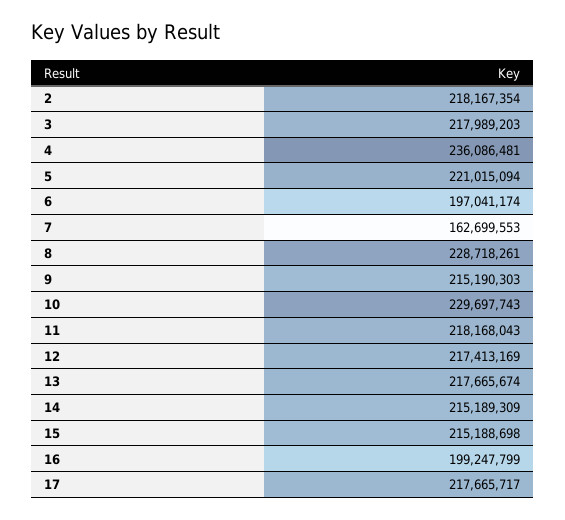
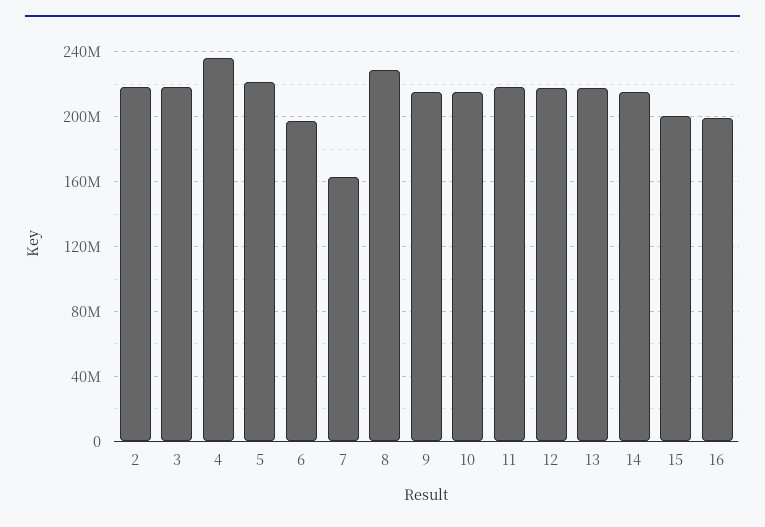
10: 229697743 -> 215000000
15: 215188698 -> 200000000
17: 217665717 -> none

